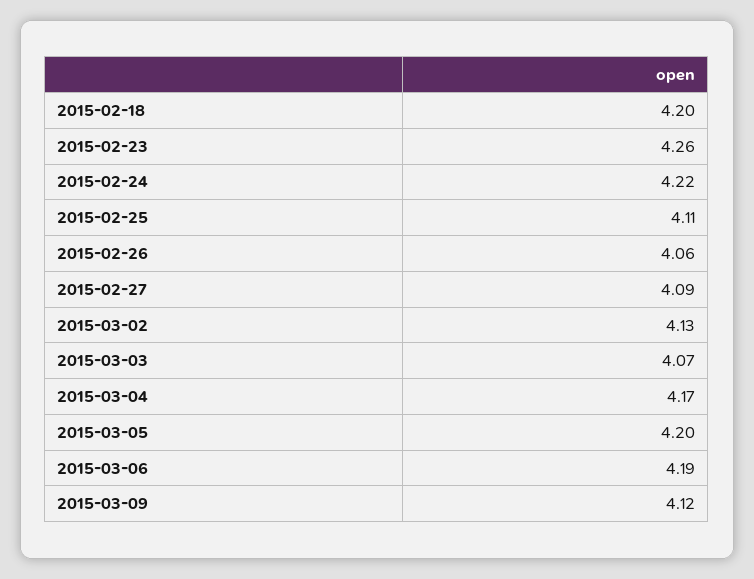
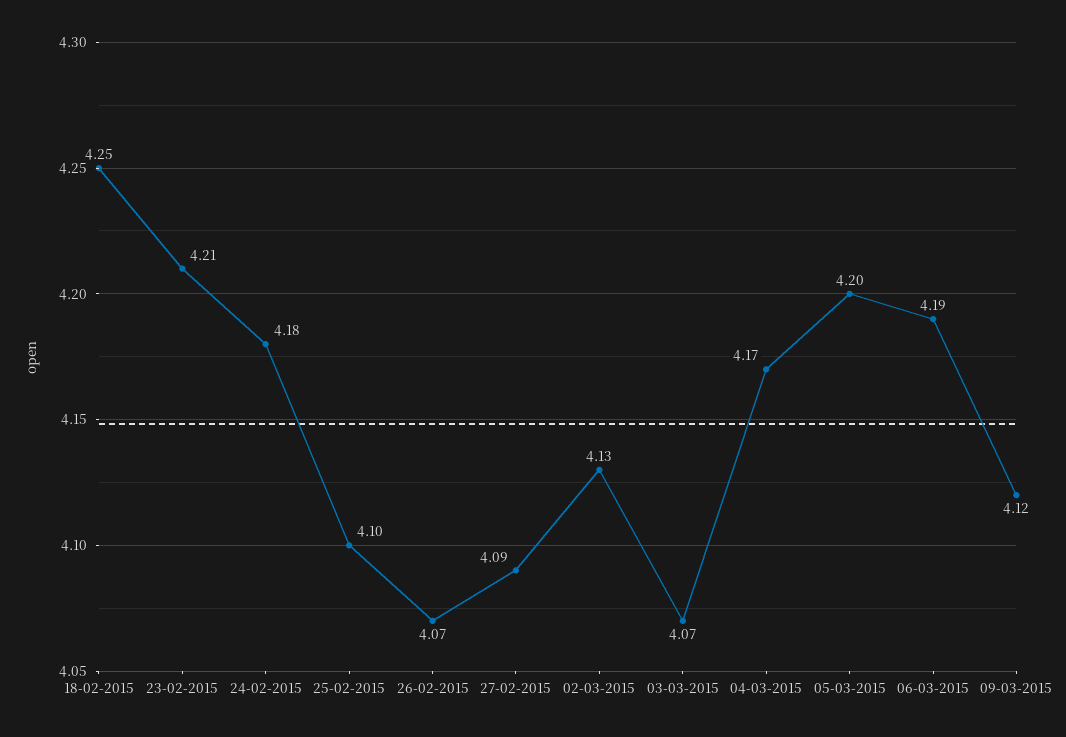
2015-02-18: 4.2 -> 4.25
2015-02-23: 4.26 -> 4.21
2015-02-24: 4.22 -> 4.18
2015-02-25: 4.11 -> 4.1
2015-02-26: 4.06 -> 4.07

